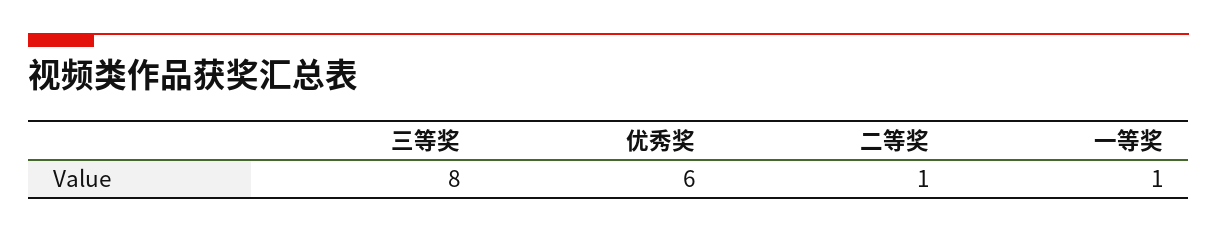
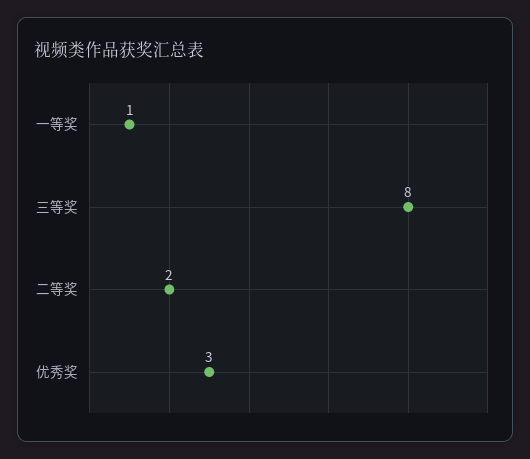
优秀奖: 6 -> 3
二等奖: 1 -> 2

